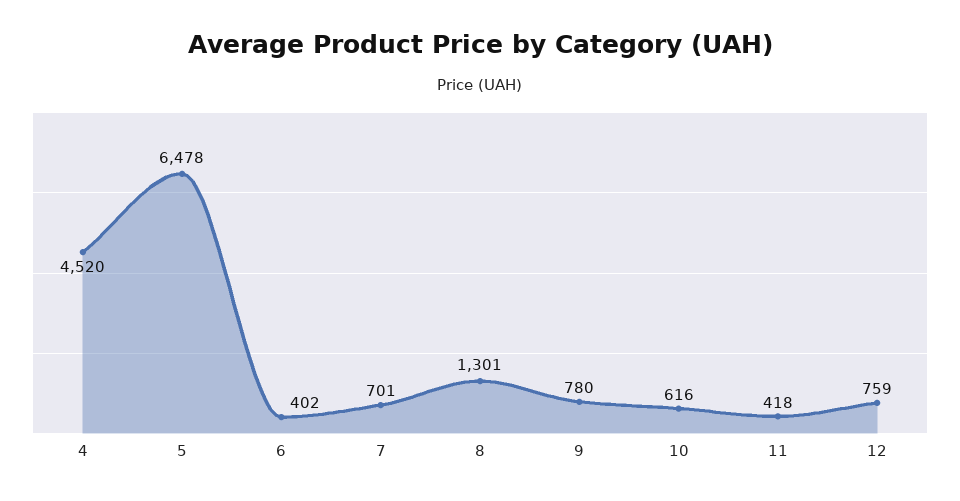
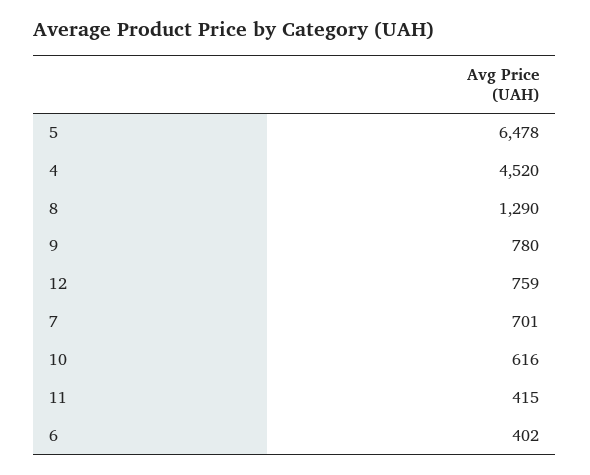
8: 1301 -> 1290
11: 418 -> 415

